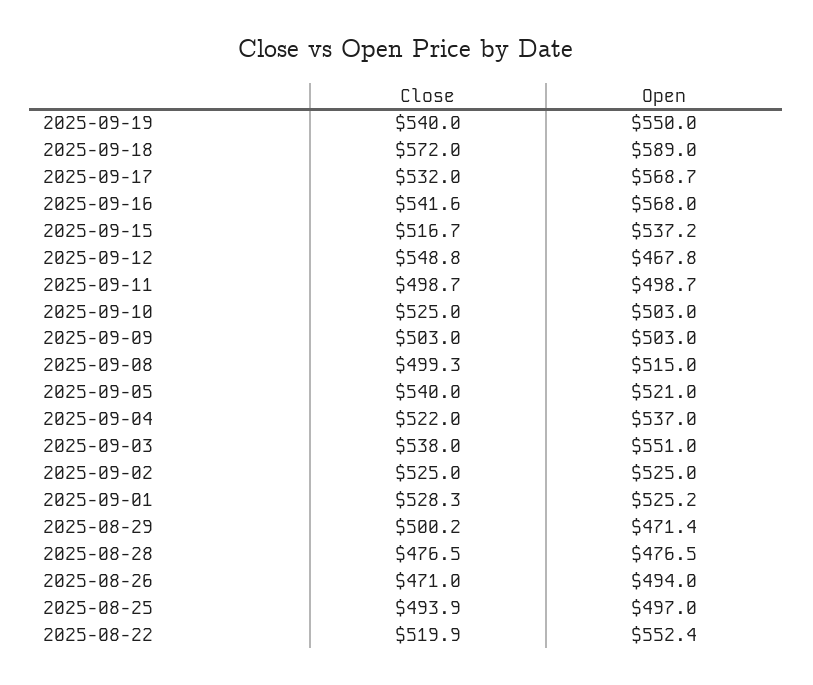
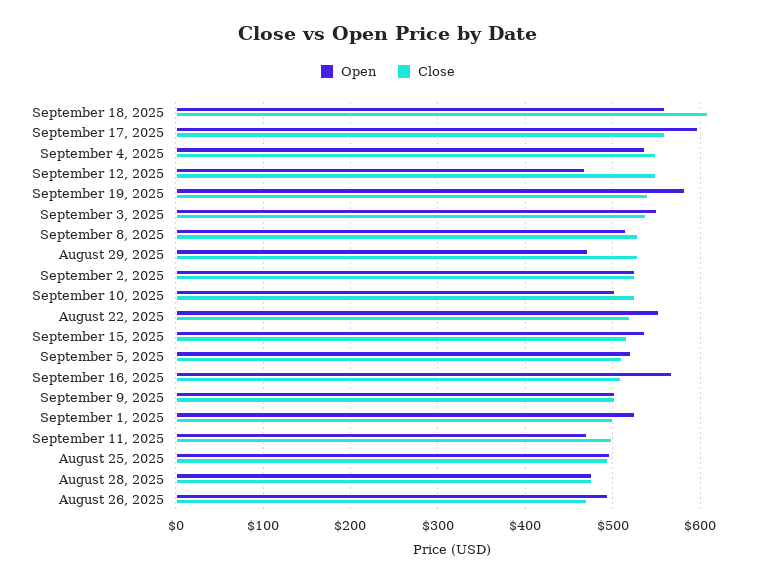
Open, 2025-09-19: 550 -> 580
Close, 2025-09-18: 572 -> 610
Open, 2025-09-18: 589 -> 560
Close, 2025-09-17: 532 -> 560
Open, 2025-09-17: 568.7 -> 600
Close, 2025-09-16: 541.6 -> 510
Open, 2025-09-11: 498.7 -> 470
Close, 2025-09-08: 499.3 -> 530
Close, 2025-09-05: 540 -> 510
Close, 2025-09-04: 522 -> 550
Close, 2025-09-01: 528.3 -> 500
Close, 2025-08-29: 500.2 -> 530

